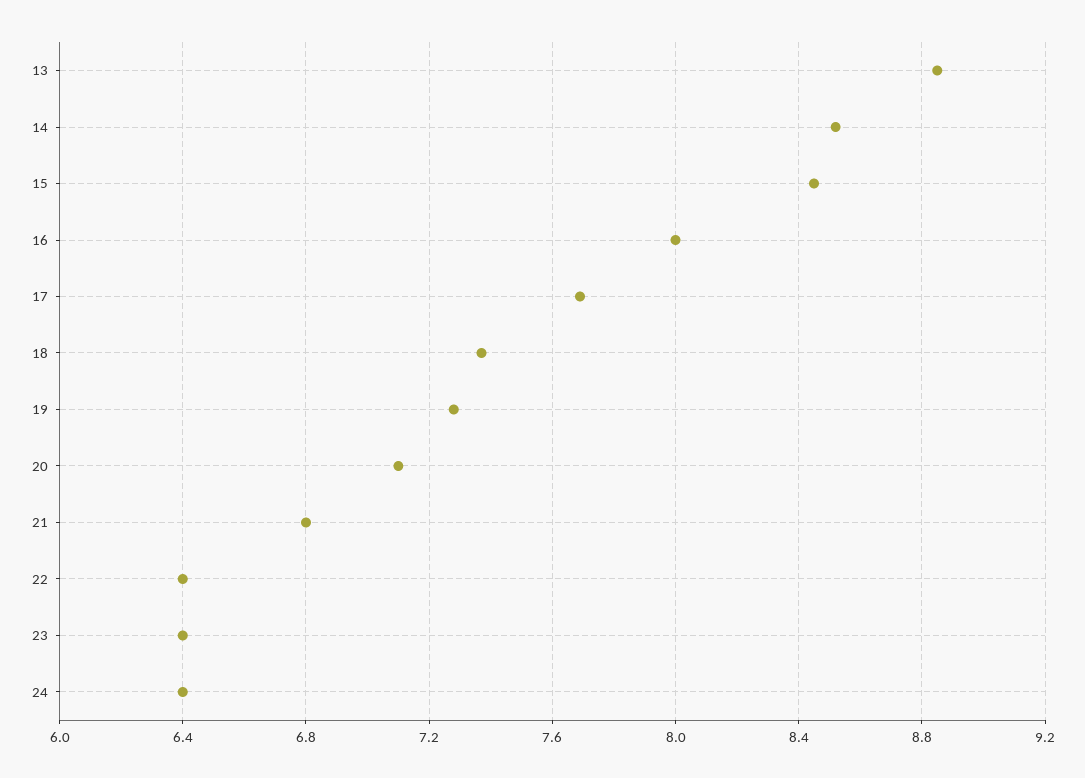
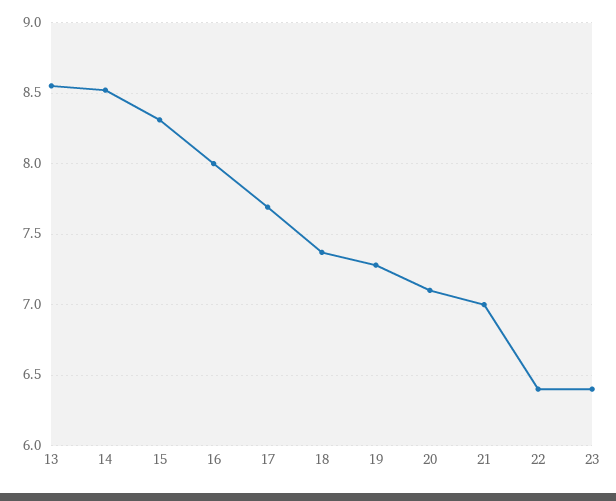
13: 8.85 -> 8.55
15: 8.45 -> 8.3
21: 6.8 -> 7
24: 6.4 -> none

